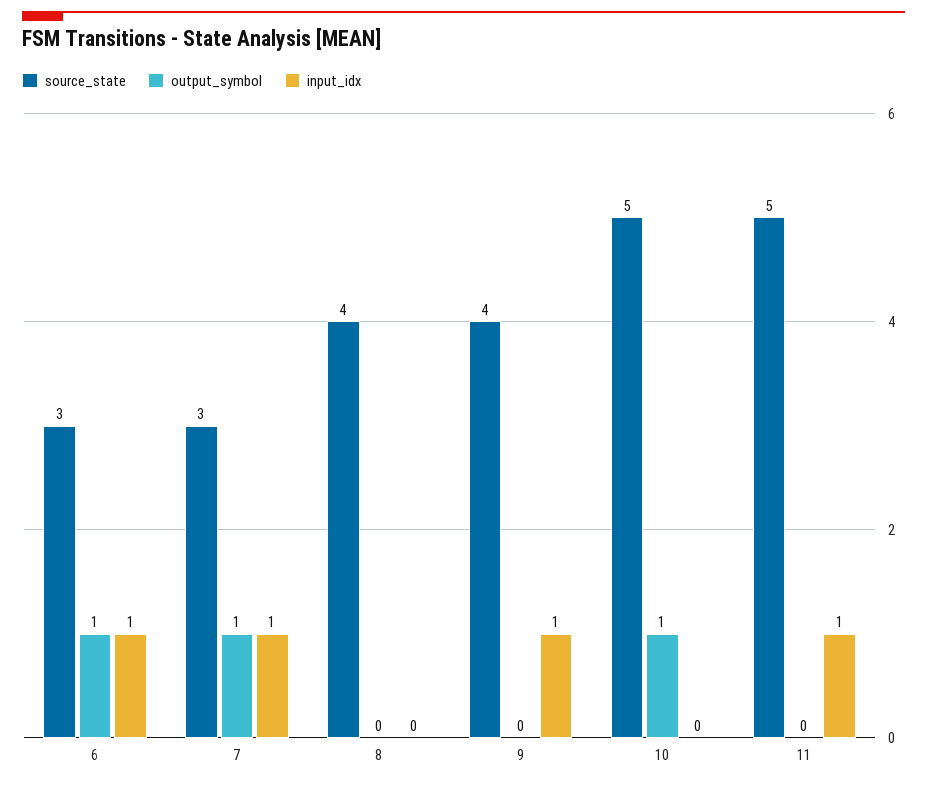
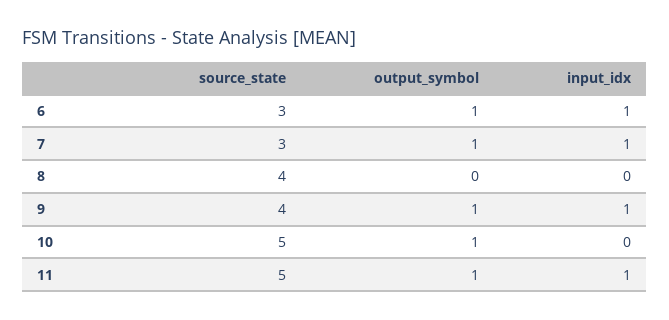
output_symbol, 9: 0 -> 1
output_symbol, 11: 0 -> 1

